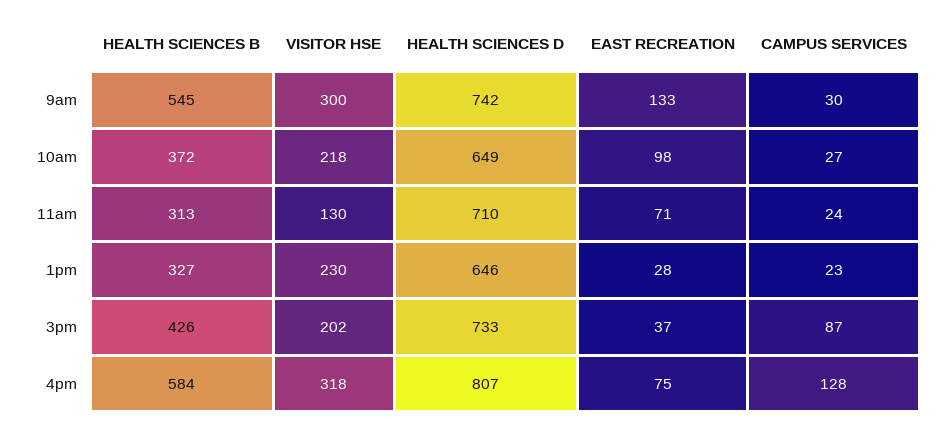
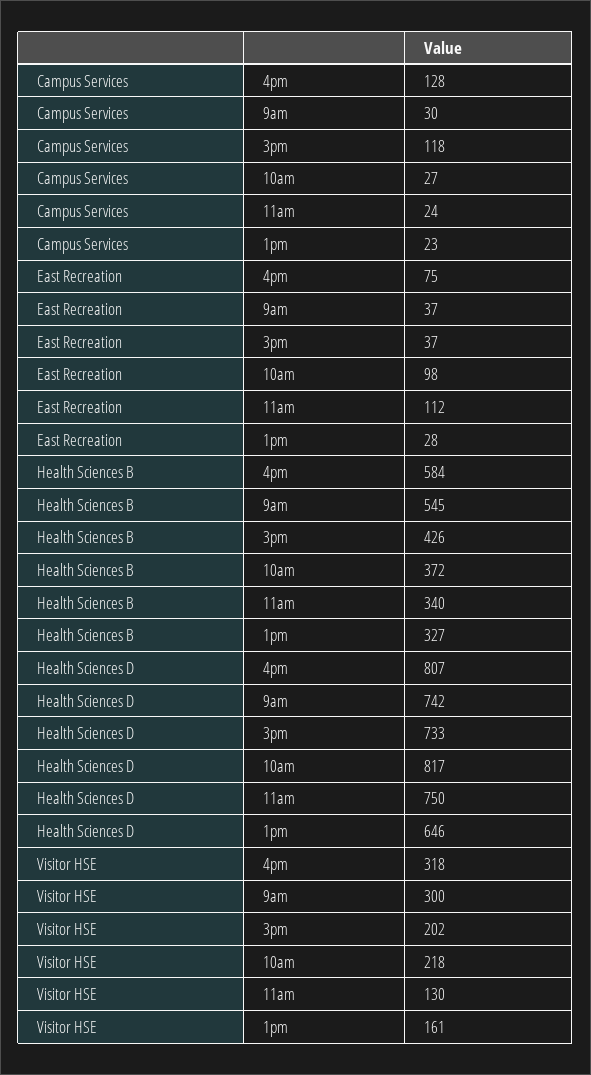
EAST RECREATION, 9am: 133 -> 37
HEALTH SCIENCES D, 10am: 649 -> 817
HEALTH SCIENCES B, 11am: 313 -> 340
HEALTH SCIENCES D, 11am: 710 -> 750
EAST RECREATION, 11am: 71 -> 112
VISITOR HSE, 1pm: 230 -> 161
CAMPUS SERVICES, 3pm: 87 -> 118

